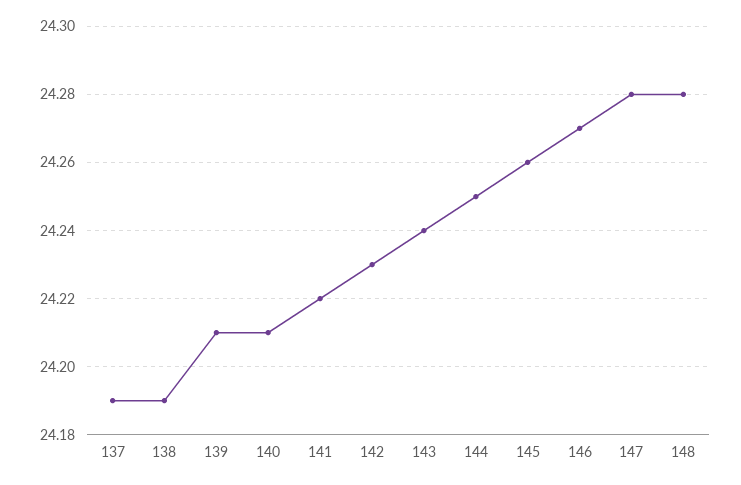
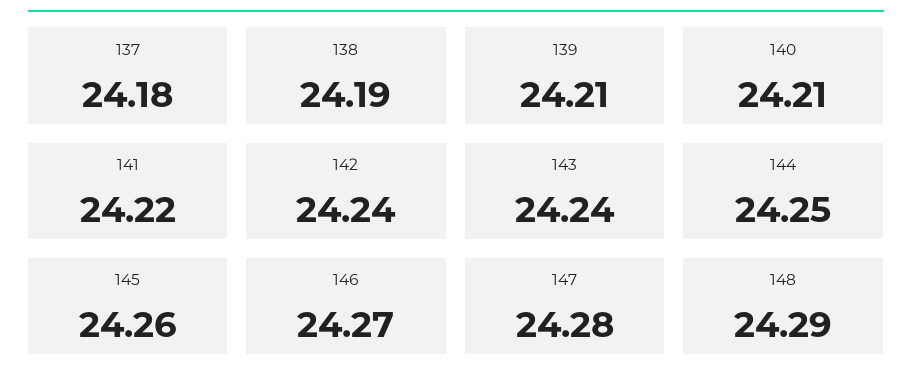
137: 24.19 -> 24.18
142: 24.23 -> 24.24
148: 24.28 -> 24.29

